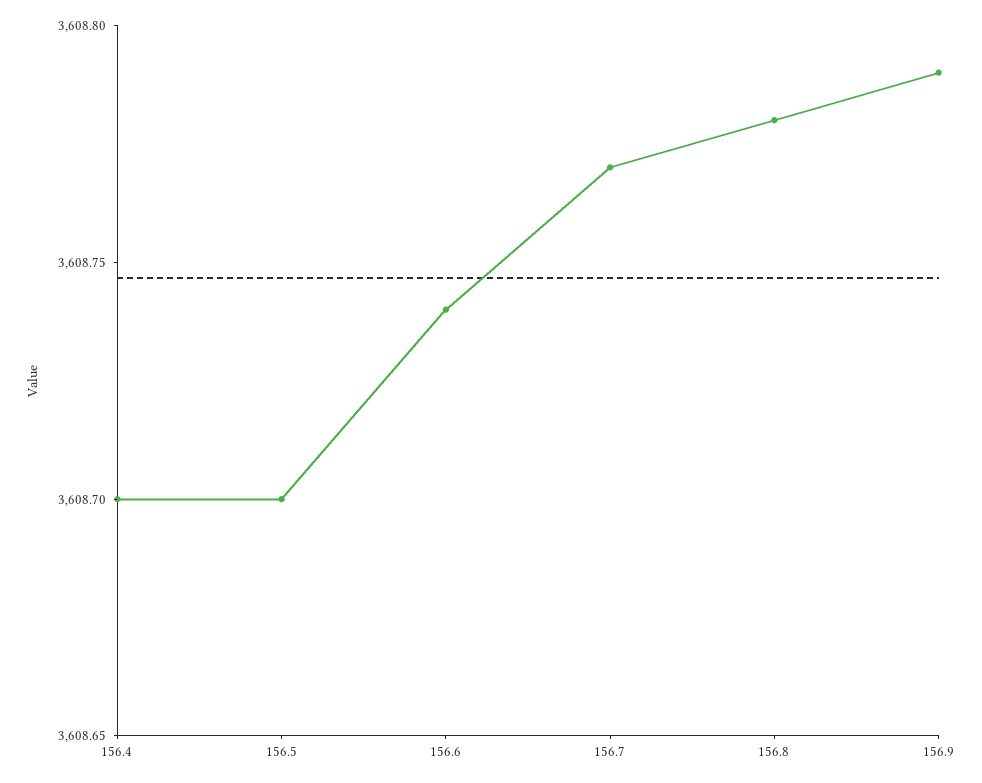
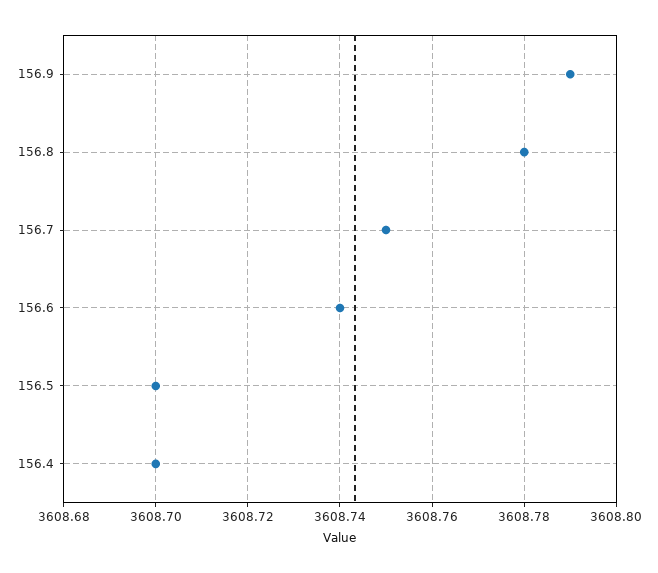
156.7: 3608.77 -> 3608.75

